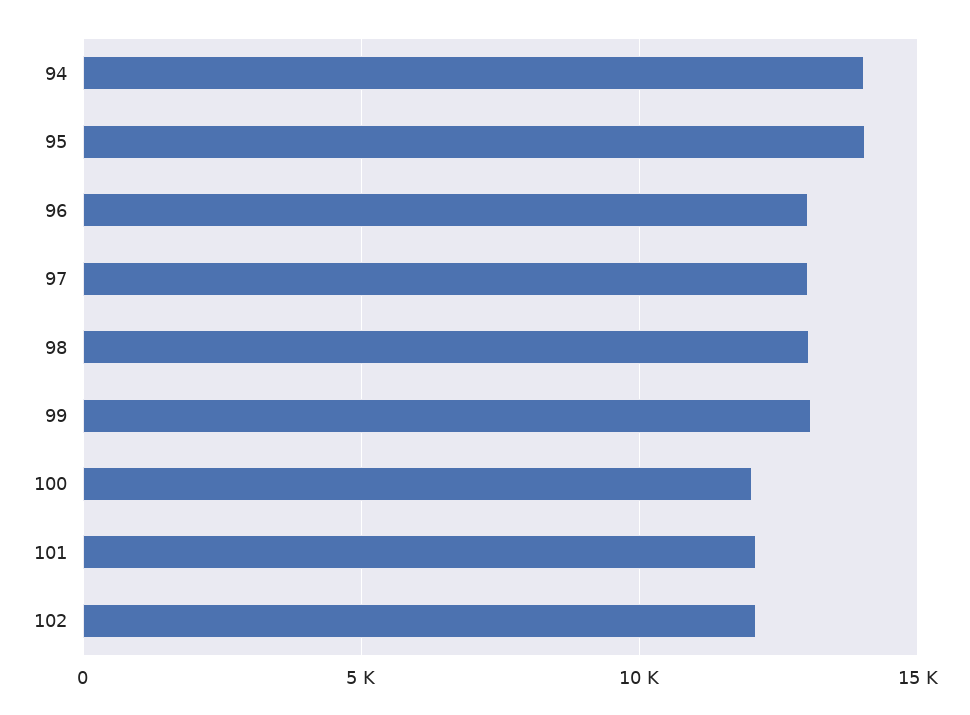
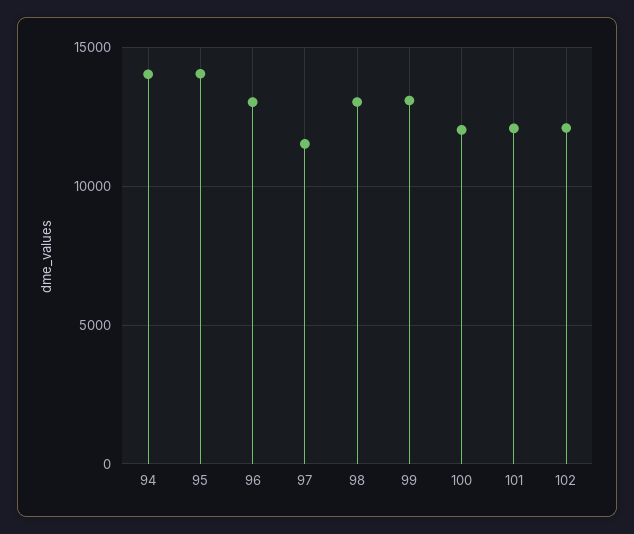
97: 13000 -> 11500

